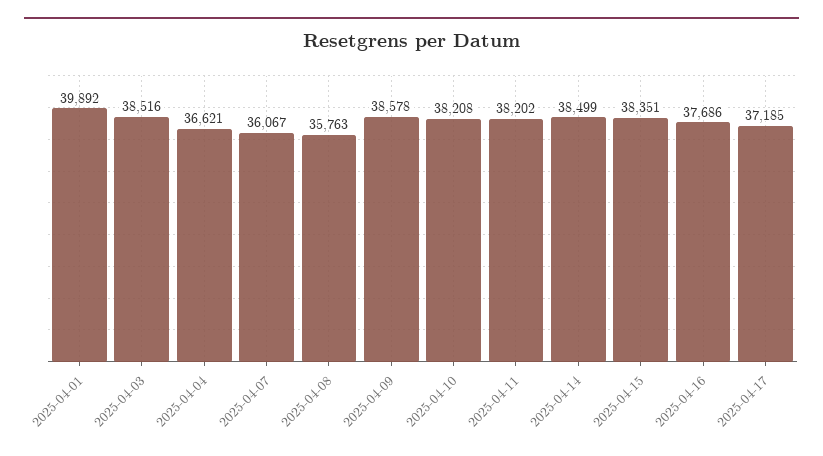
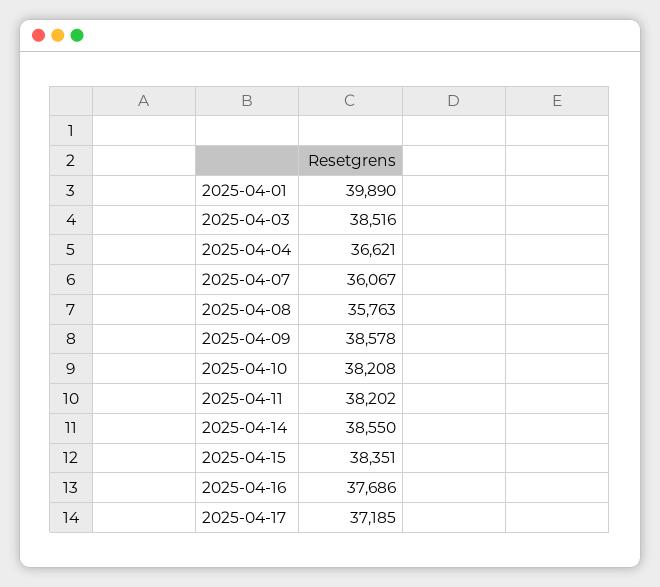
2025-04-01: 39892 -> 39890
2025-04-14: 38499 -> 38550

